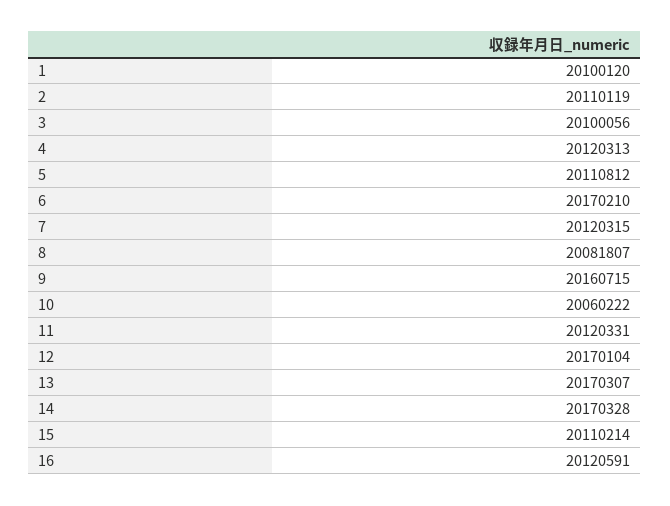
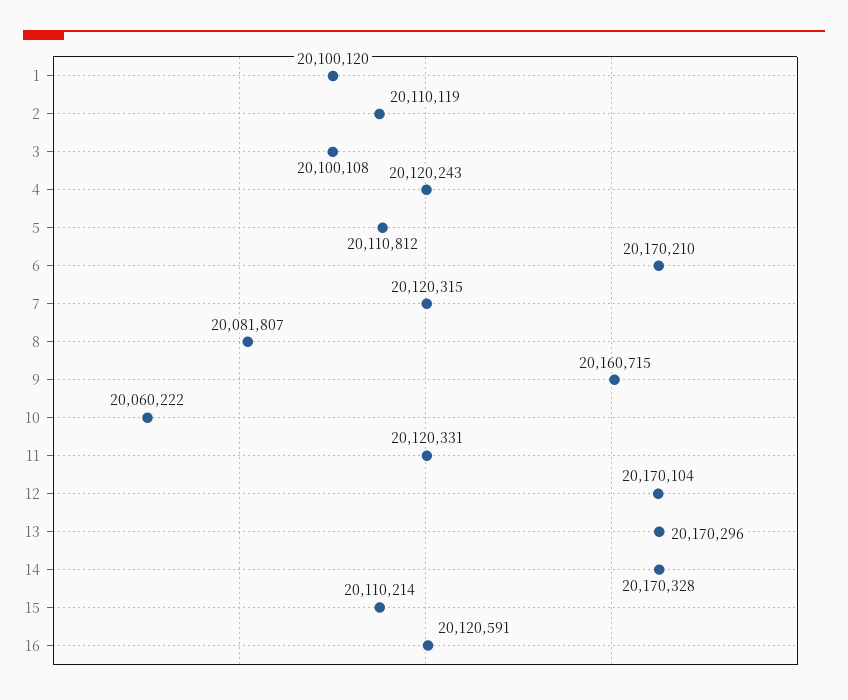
3: 20100056 -> 20100108
4: 20120313 -> 20120243
13: 20170307 -> 20170296

